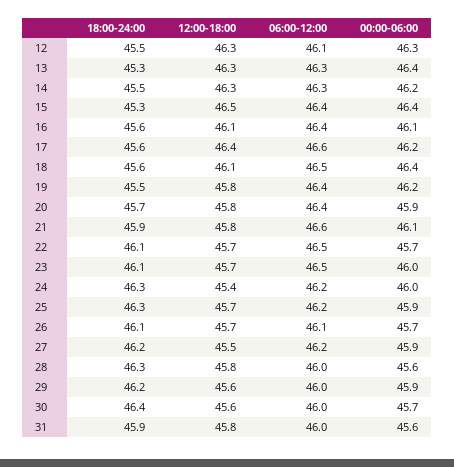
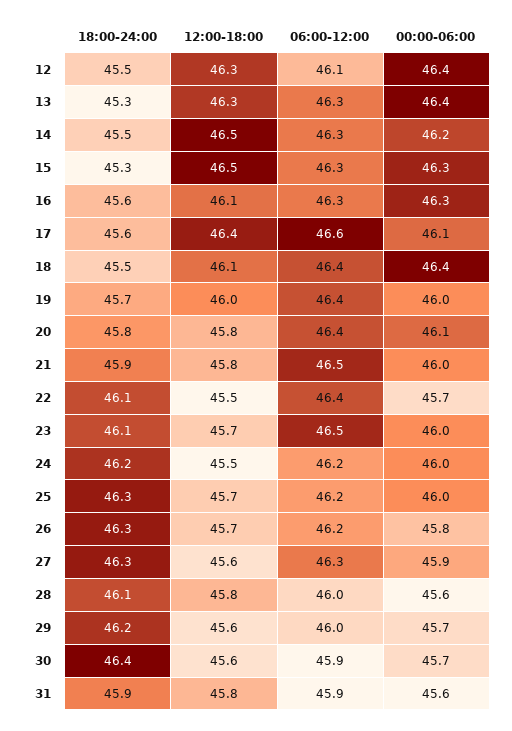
00:00-06:00, 12: 46.3 -> 46.4
12:00-18:00, 14: 46.3 -> 46.5
06:00-12:00, 15: 46.4 -> 46.3
00:00-06:00, 15: 46.4 -> 46.3
06:00-12:00, 16: 46.4 -> 46.3
00:00-06:00, 16: 46.1 -> 46.3
00:00-06:00, 17: 46.2 -> 46.1
18:00-24:00, 18: 45.6 -> 45.5
06:00-12:00, 18: 46.5 -> 46.4
18:00-24:00, 19: 45.5 -> 45.7
12:00-18:00, 19: 45.8 -> 46
00:00-06:00, 19: 46.2 -> 46
18:00-24:00, 20: 45.7 -> 45.8
00:00-06:00, 20: 45.9 -> 46.1
06:00-12:00, 21: 46.6 -> 46.5
00:00-06:00, 21: 46.1 -> 46
12:00-18:00, 22: 45.7 -> 45.5
06:00-12:00, 22: 46.5 -> 46.4
18:00-24:00, 24: 46.3 -> 46.2
12:00-18:00, 24: 45.4 -> 45.5
00:00-06:00, 25: 45.9 -> 46
18:00-24:00, 26: 46.1 -> 46.3
06:00-12:00, 26: 46.1 -> 46.2
00:00-06:00, 26: 45.7 -> 45.8
18:00-24:00, 27: 46.2 -> 46.3
12:00-18:00, 27: 45.5 -> 45.6
06:00-12:00, 27: 46.2 -> 46.3
18:00-24:00, 28: 46.3 -> 46.1
00:00-06:00, 29: 45.9 -> 45.7
06:00-12:00, 30: 46 -> 45.9
06:00-12:00, 31: 46 -> 45.9

